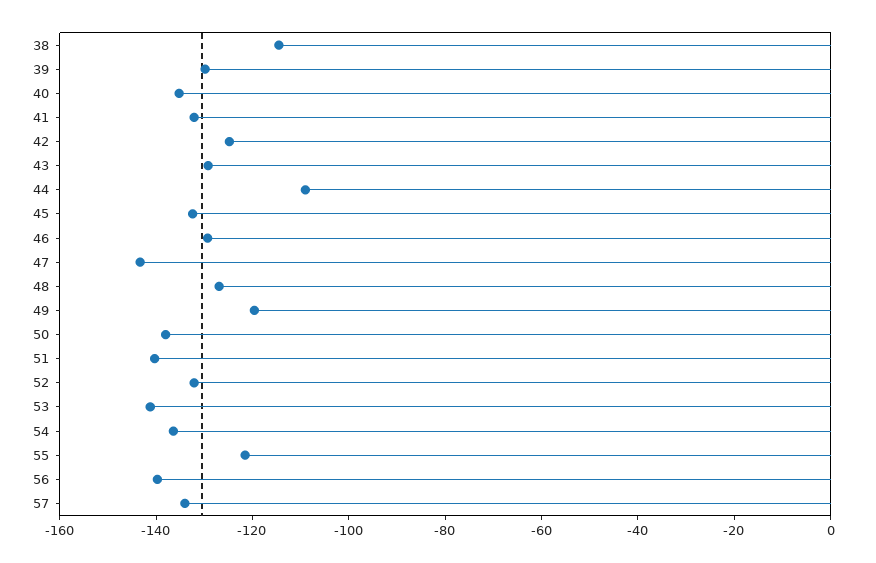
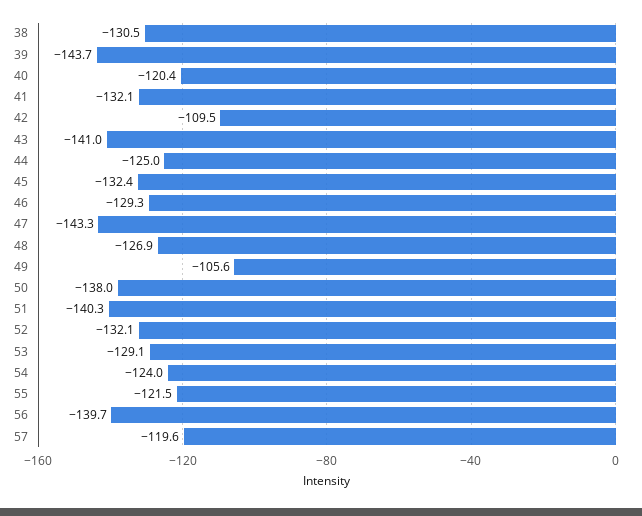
38: -115 -> -130.5
39: -130 -> -143.7
40: -135 -> -120.4
42: -125 -> -109.5
43: -130 -> -141
44: -110 -> -125
49: -120 -> -105.6
53: -140 -> -129.1
54: -135 -> -124
57: -135 -> -119.6

